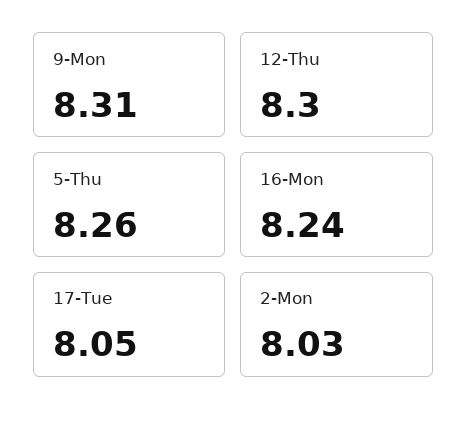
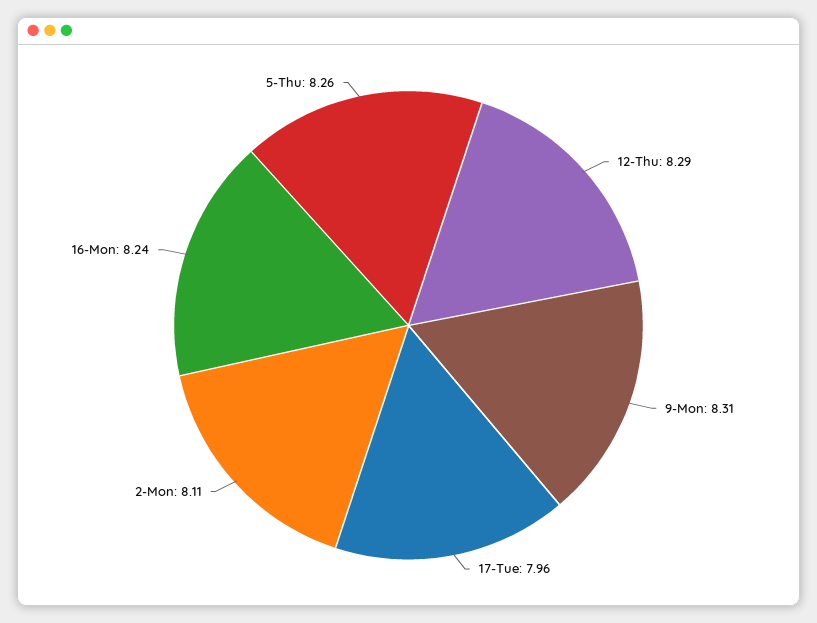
12-Thu: 8.3 -> 8.29
17-Tue: 8.05 -> 7.96
2-Mon: 8.03 -> 8.11

